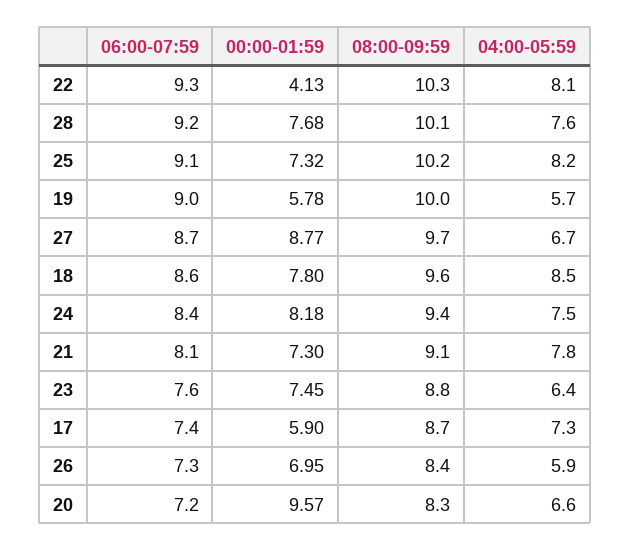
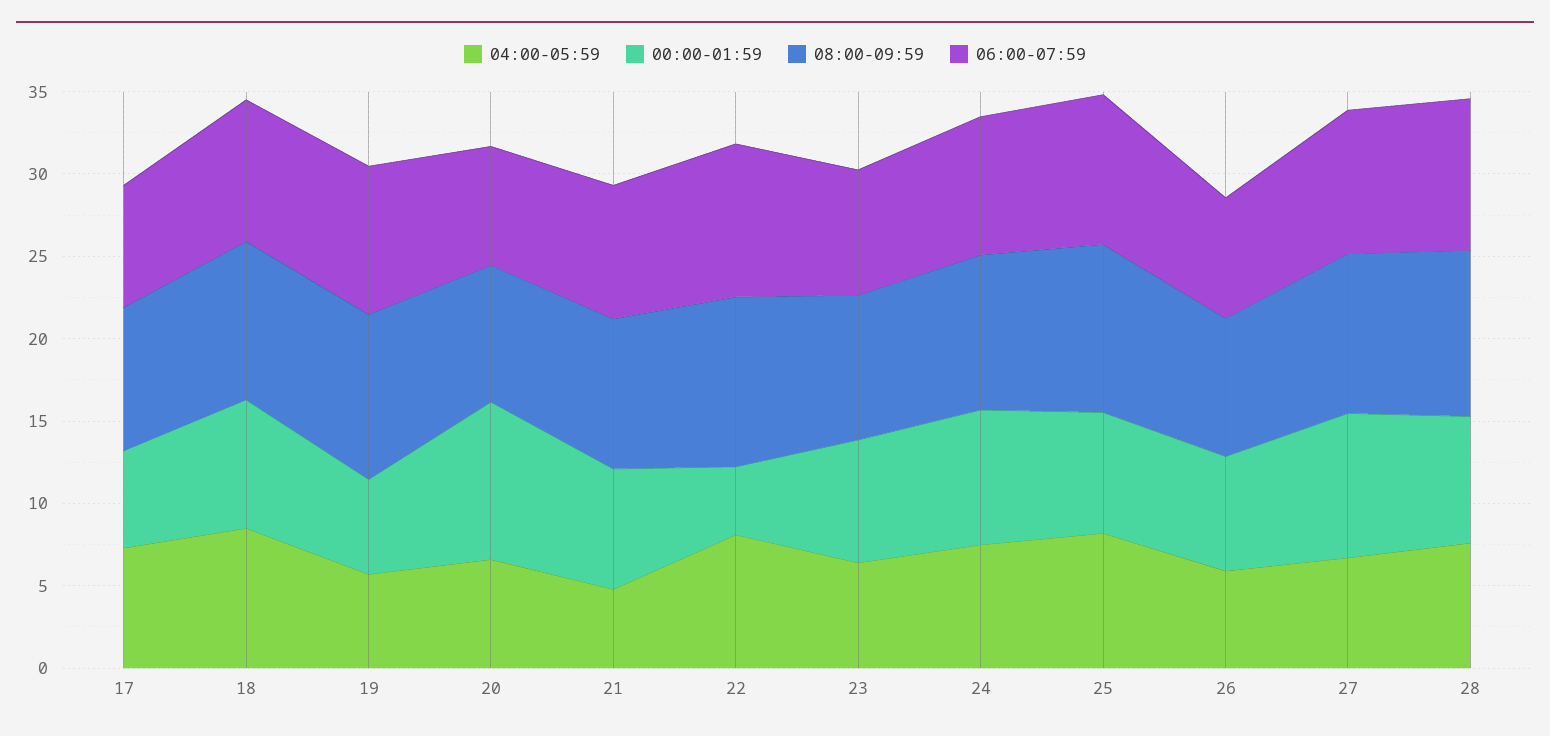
04:00-05:59, 21: 7.8 -> 5

